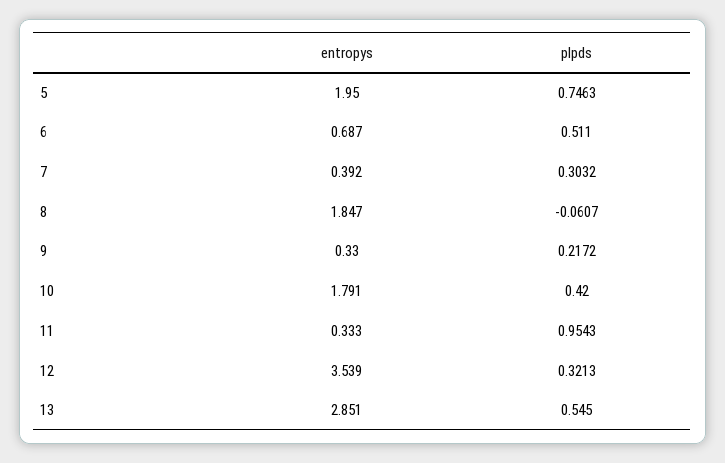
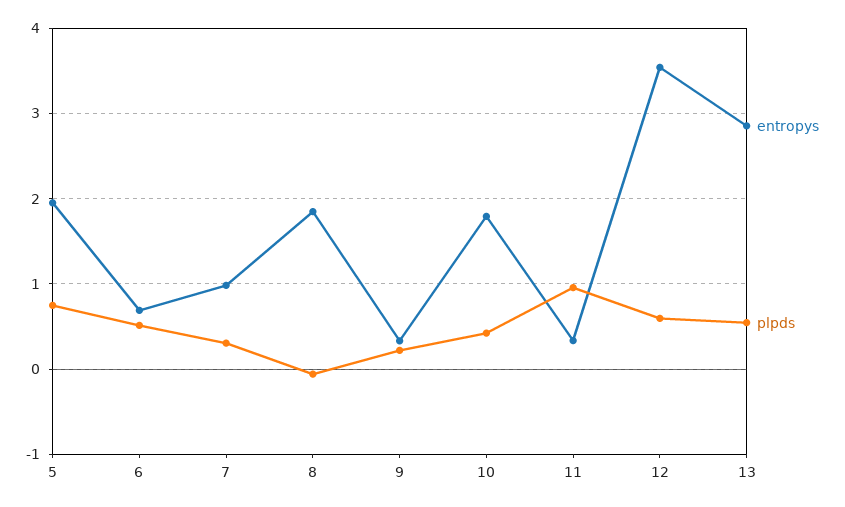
entropys, 7: 0.392 -> 1
plpds, 12: 0.3213 -> 0.6

